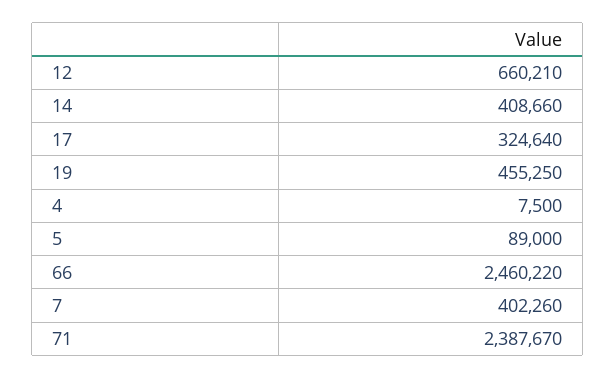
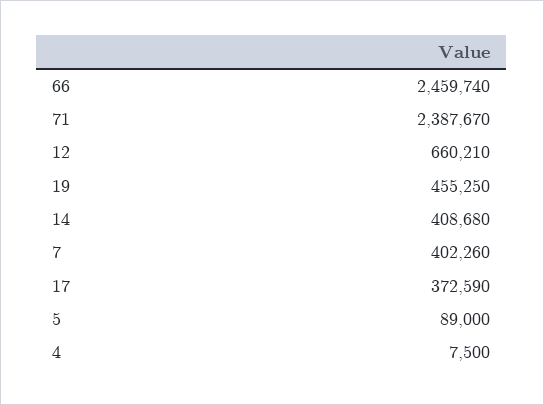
14: 408660 -> 408680
17: 324640 -> 372590
66: 2460220 -> 2459740

